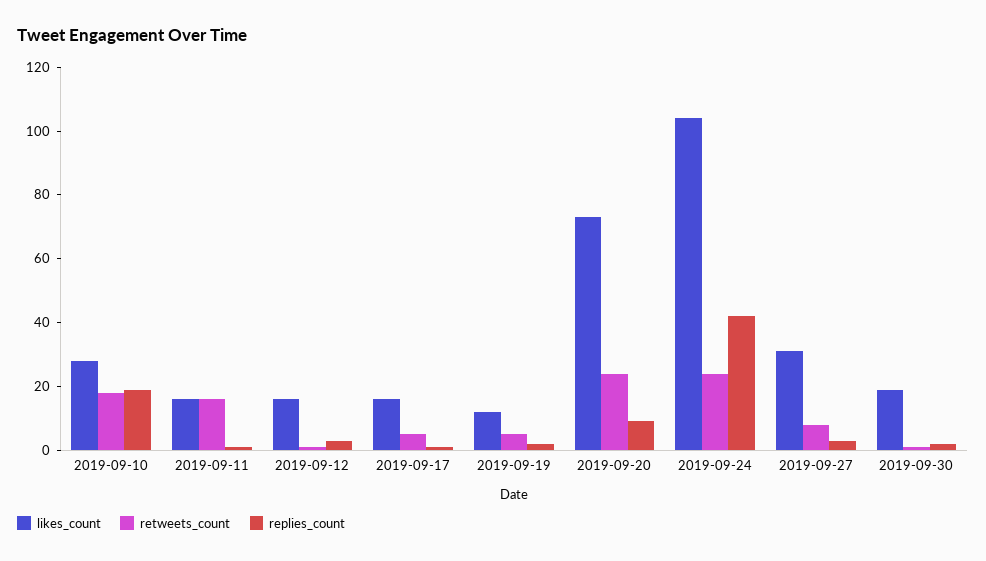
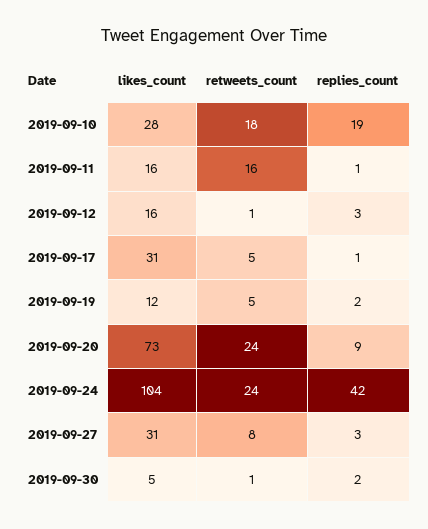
likes_count, 2019-09-17: 15 -> 31
likes_count, 2019-09-30: 20 -> 5

